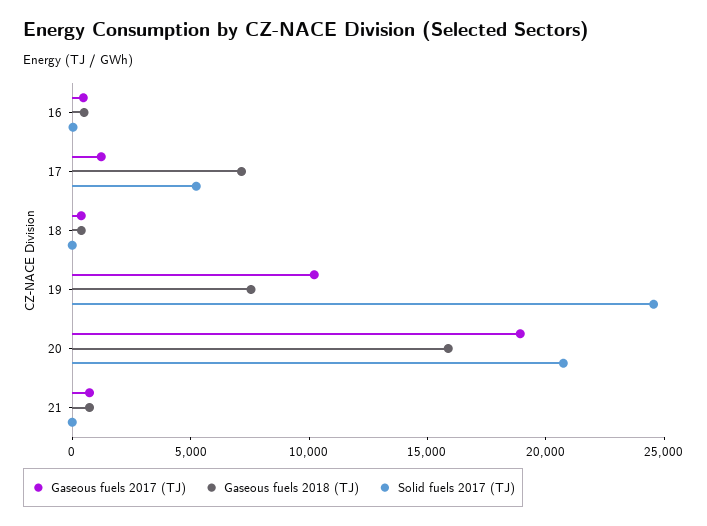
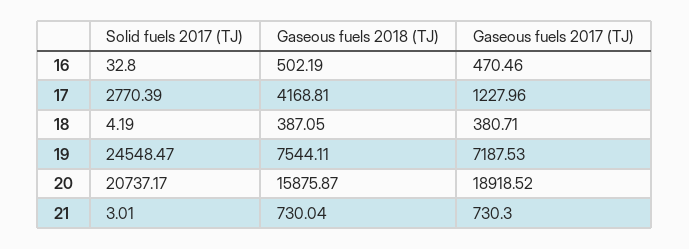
Gaseous fuels 2018 (TJ), 17: 7000 -> 4168.81
Solid fuels 2017 (TJ), 17: 5000 -> 2770.39
Gaseous fuels 2017 (TJ), 19: 10000 -> 7187.53

